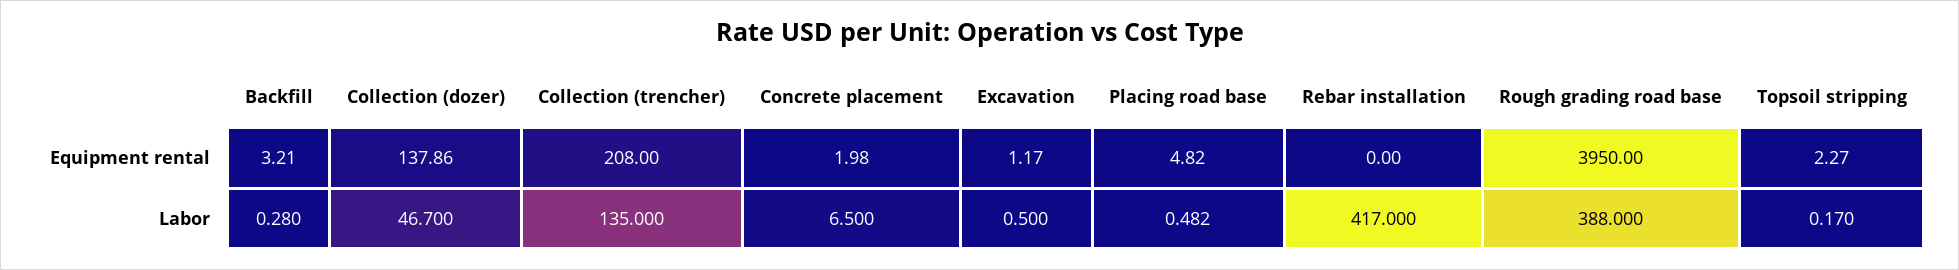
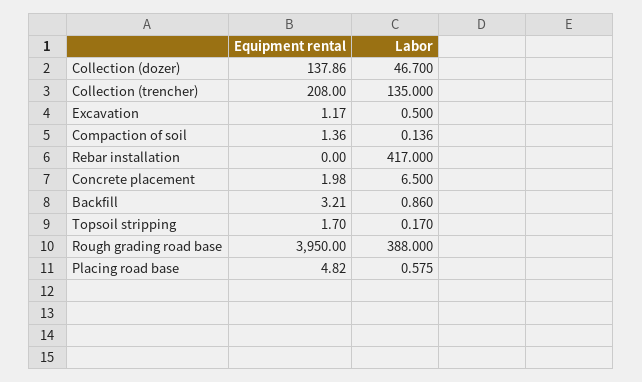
Topsoil stripping, Equipment rental: 2.27 -> 1.7
Backfill, Labor: 0.28 -> 0.86
Placing road base, Labor: 0.482 -> 0.575
Compaction of soil, Equipment rental: none -> 1.36
Compaction of soil, Labor: none -> 0.136

